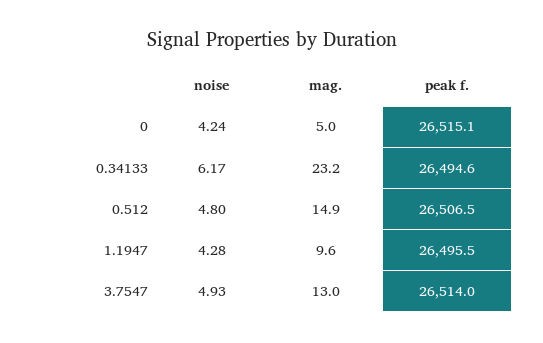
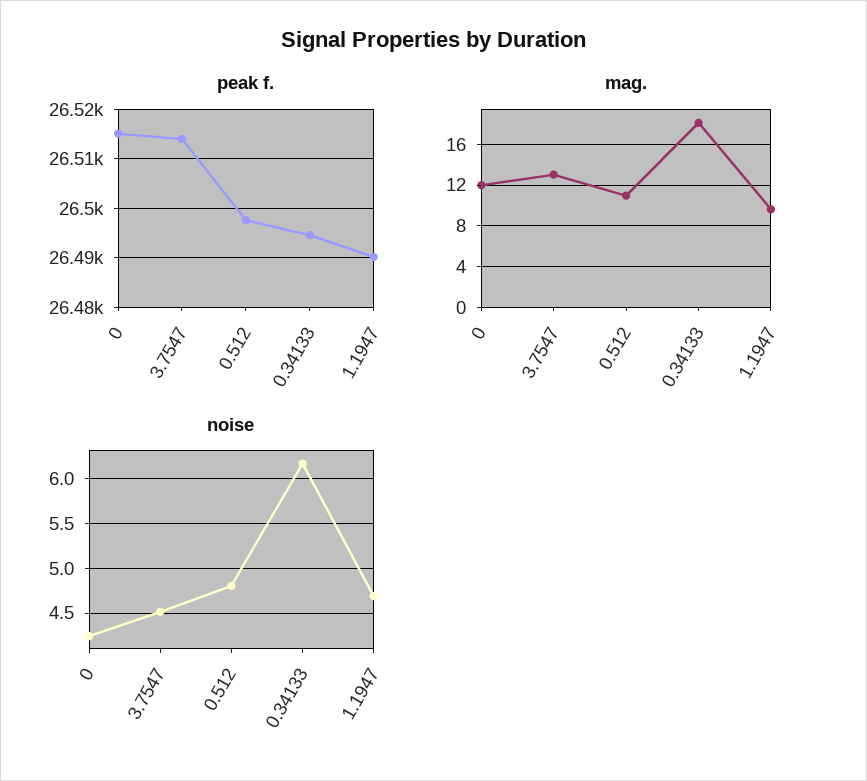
mag., 0: 5 -> 12
mag., 0.34133: 23.2 -> 18
mag., 0.512: 14.9 -> 11
peak f., 0.512: 26506.5 -> 26498
noise, 1.1947: 4.28 -> 4.7
peak f., 1.1947: 26495.5 -> 26490
noise, 3.7547: 4.93 -> 4.5

